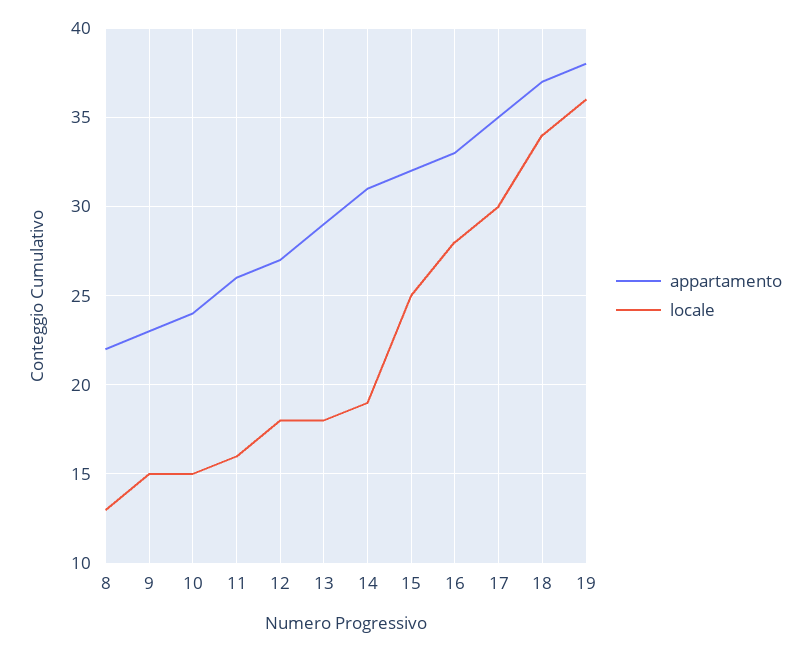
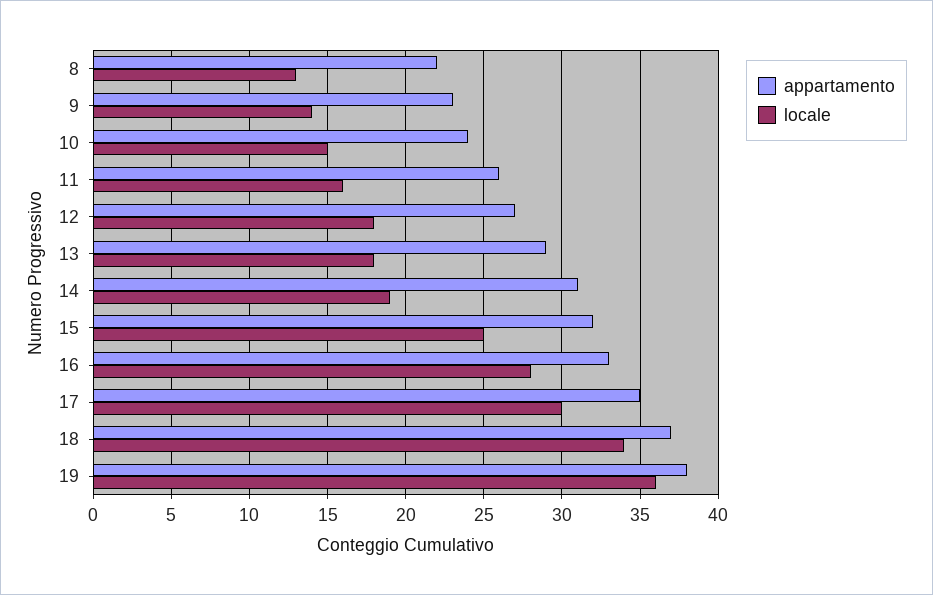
locale, 9: 15 -> 14

